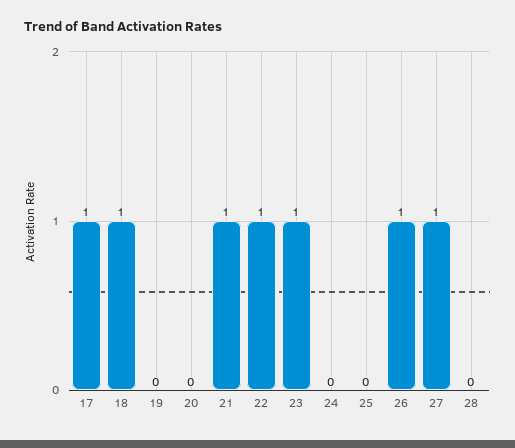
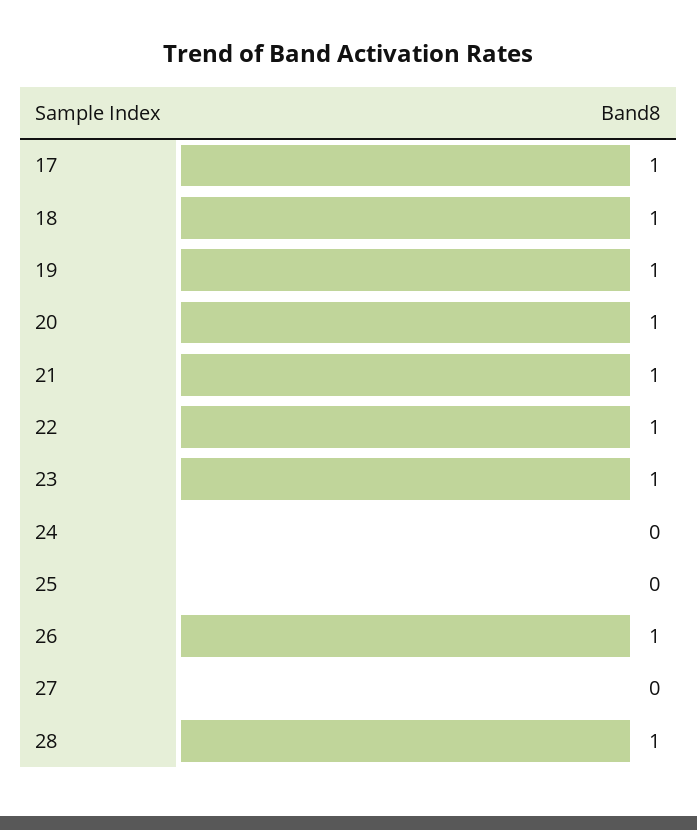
19: 0 -> 1
20: 0 -> 1
27: 1 -> 0
28: 0 -> 1

